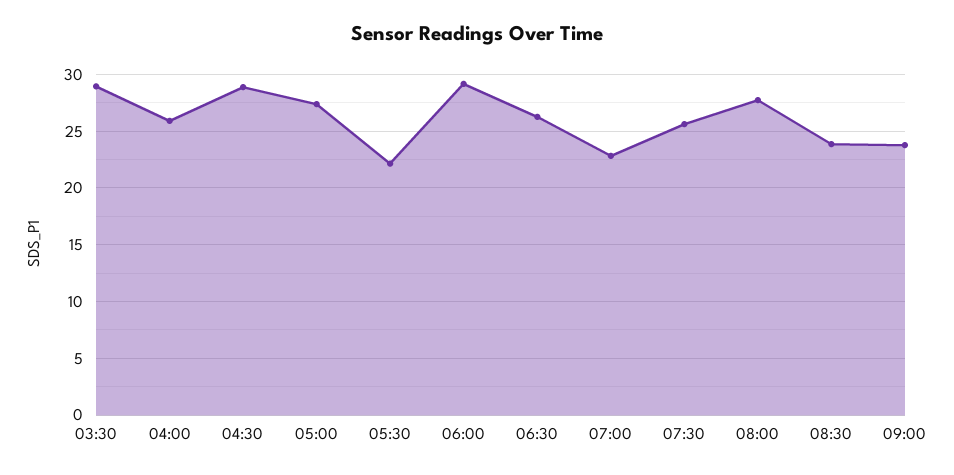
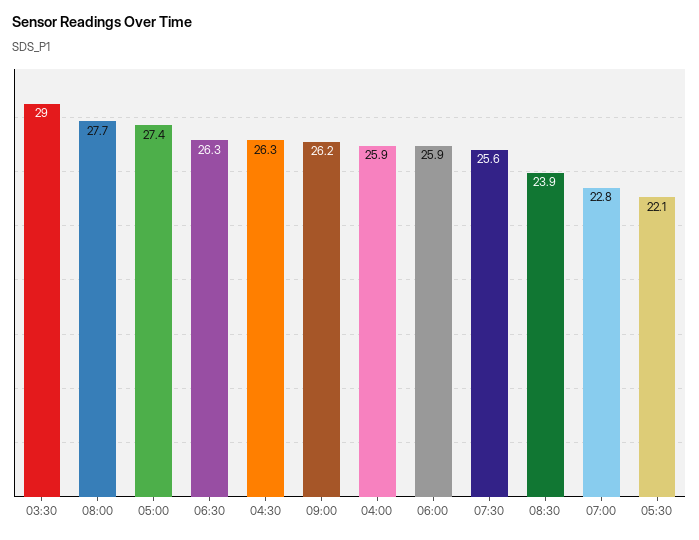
04:30: 29 -> 26.3
06:00: 29 -> 25.9
09:00: 24 -> 26.2

